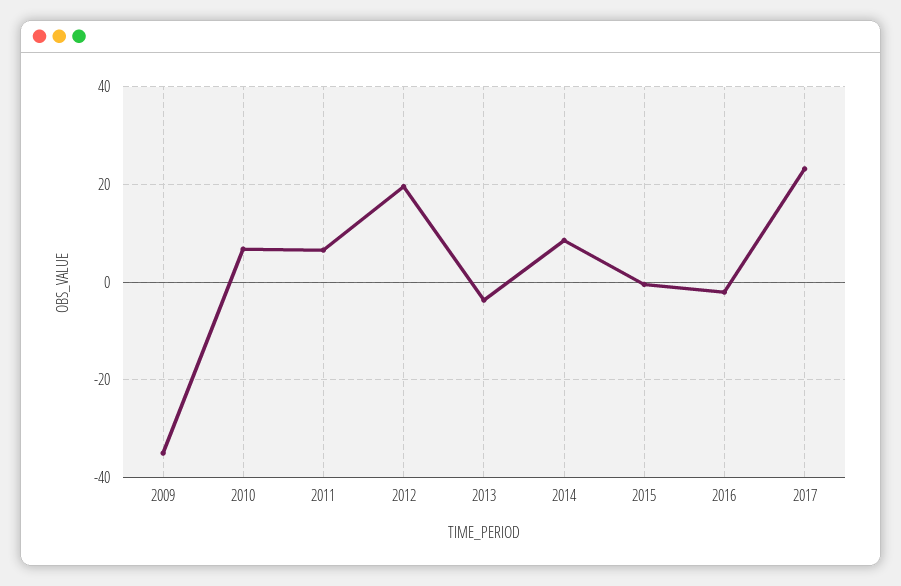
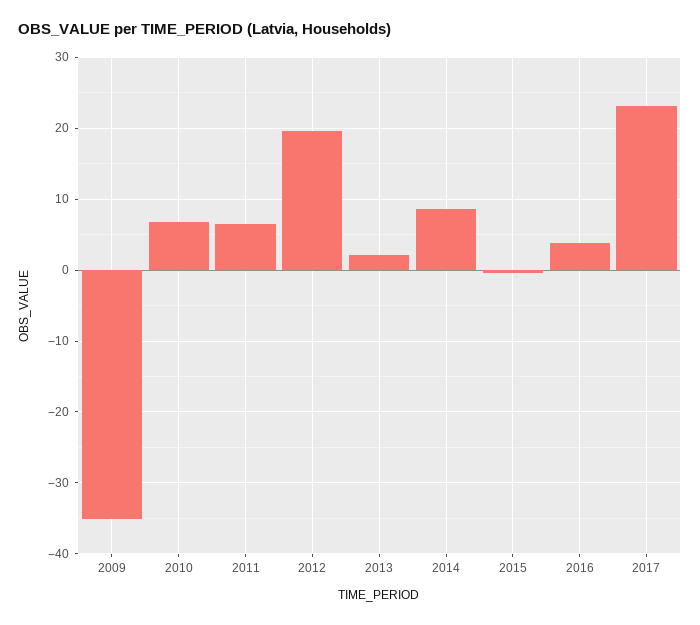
2013: -4 -> 2
2016: -2 -> 4

